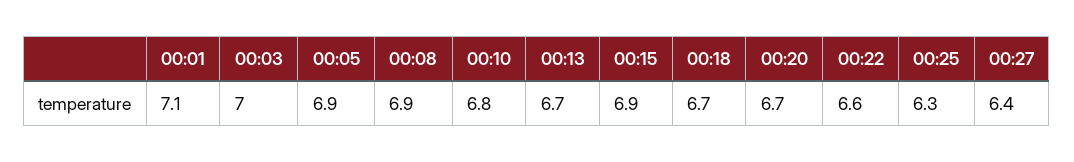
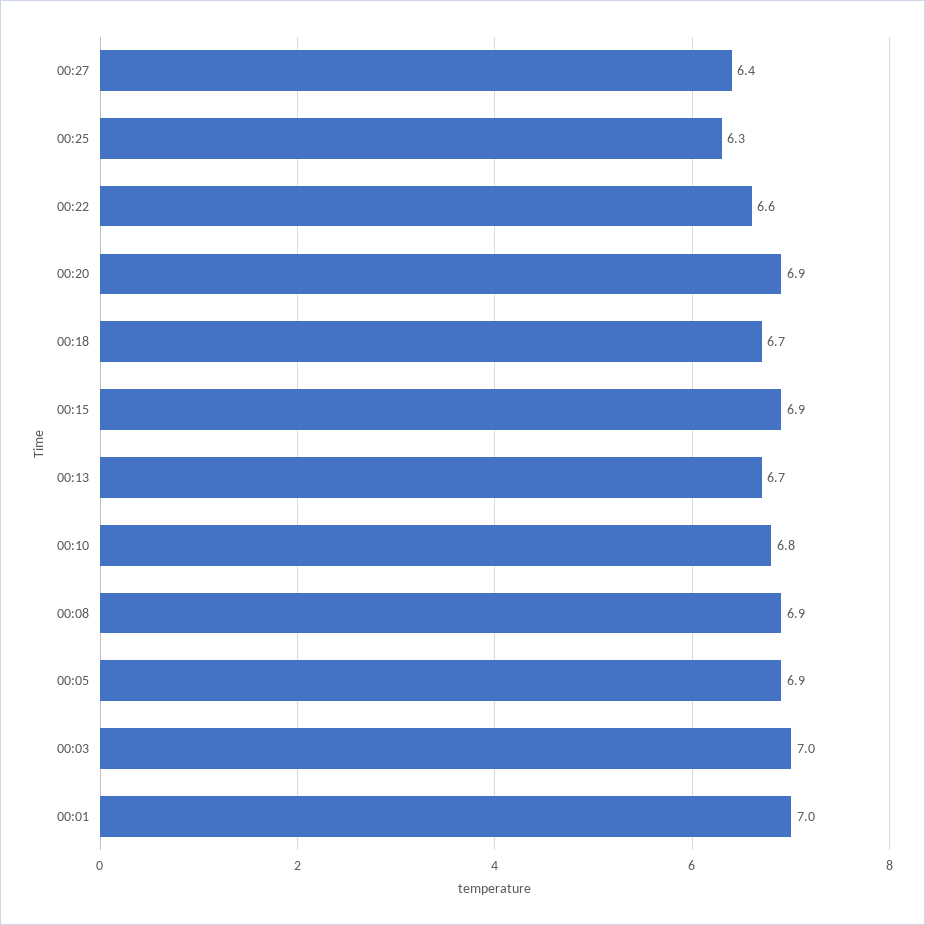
00:01: 7.1 -> 7
00:20: 6.7 -> 6.9

